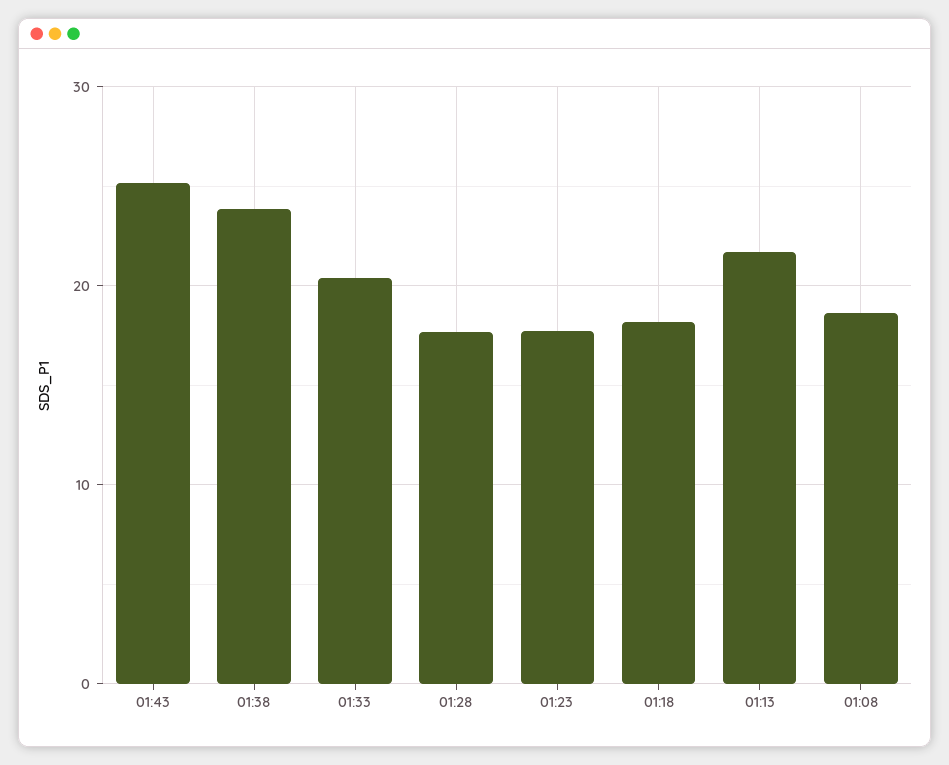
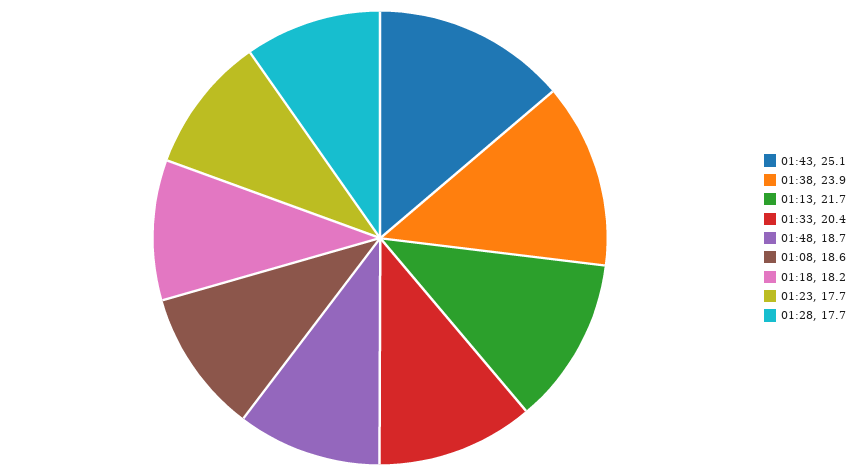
01:48: none -> 18.7

